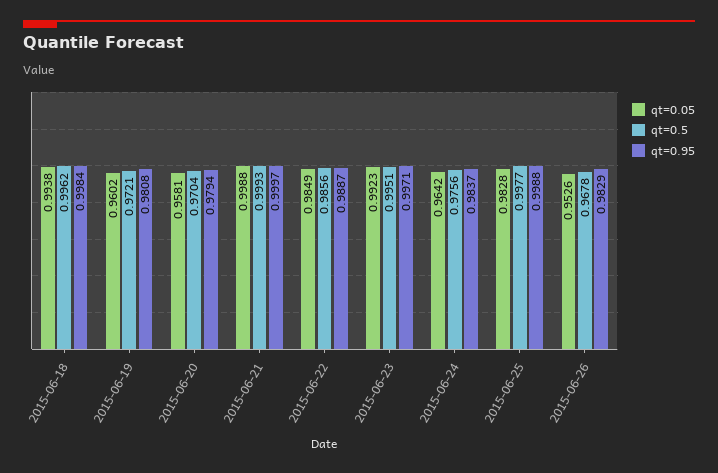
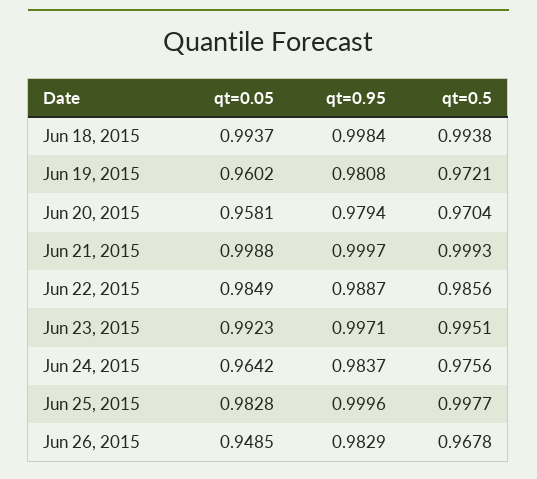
qt=0.05, 2015-06-18: 0.9938 -> 0.9937
qt=0.5, 2015-06-18: 0.9962 -> 0.9938
qt=0.95, 2015-06-25: 0.9988 -> 0.9996
qt=0.05, 2015-06-26: 0.9526 -> 0.9485

